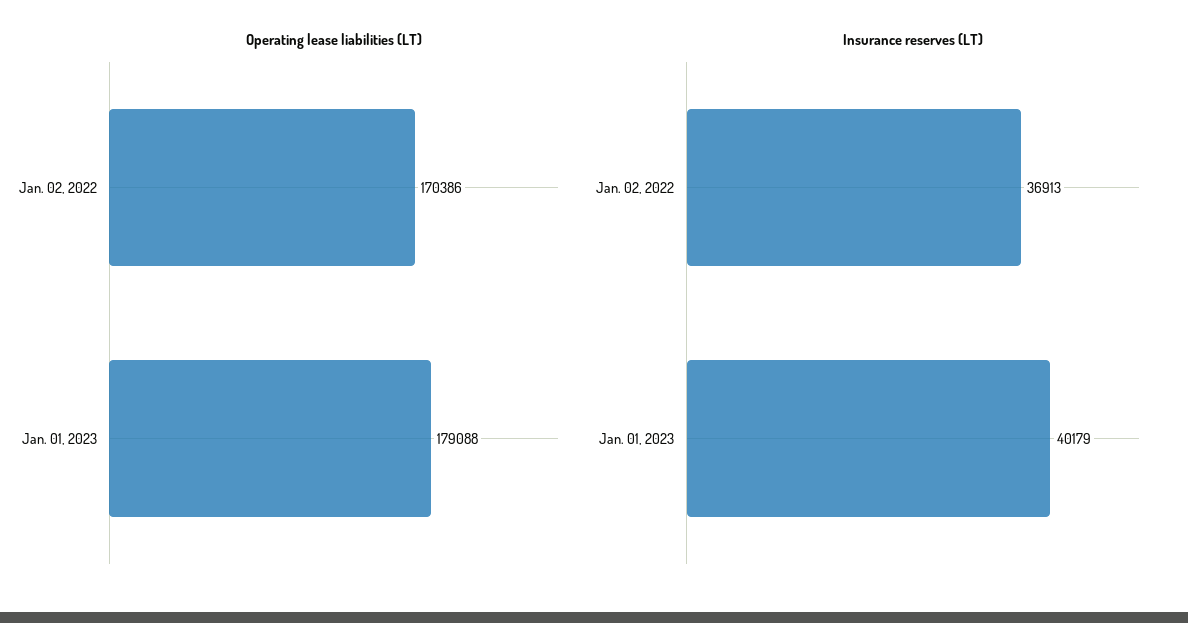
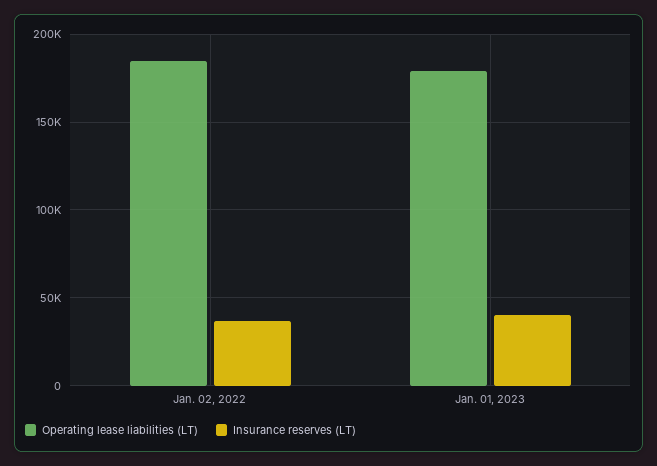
Operating lease liabilities (LT), Jan. 02, 2022: 170386 -> 185000

